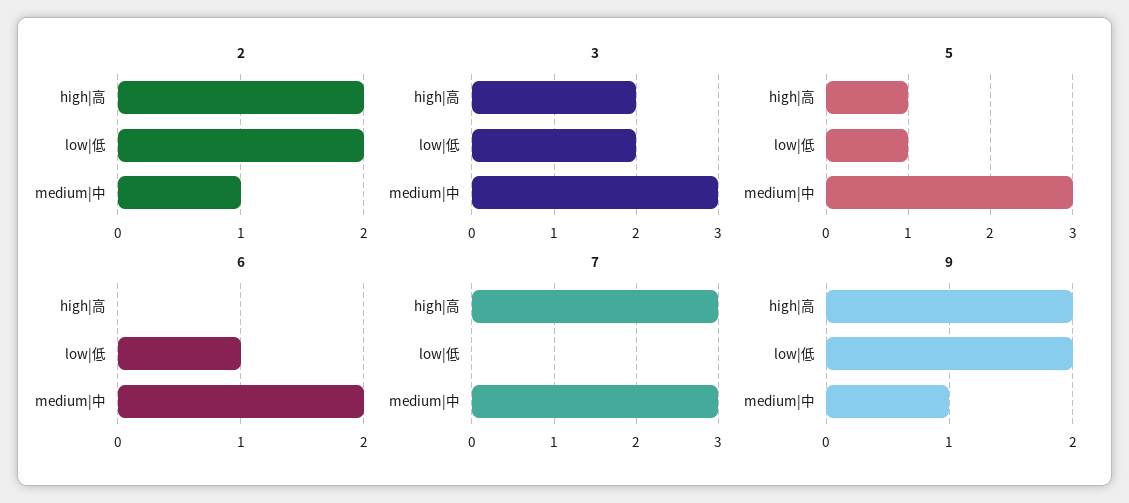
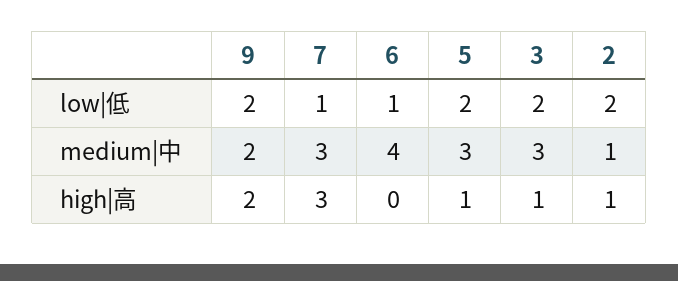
2, high|高: 2 -> 1
3, high|高: 2 -> 1
5, low|低: 1 -> 2
6, medium|中: 2 -> 4
7, low|低: 0 -> 1
9, medium|中: 1 -> 2

